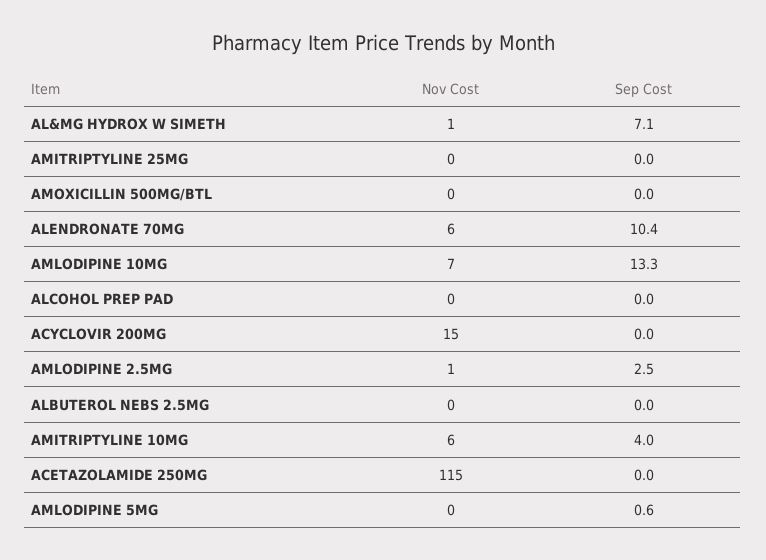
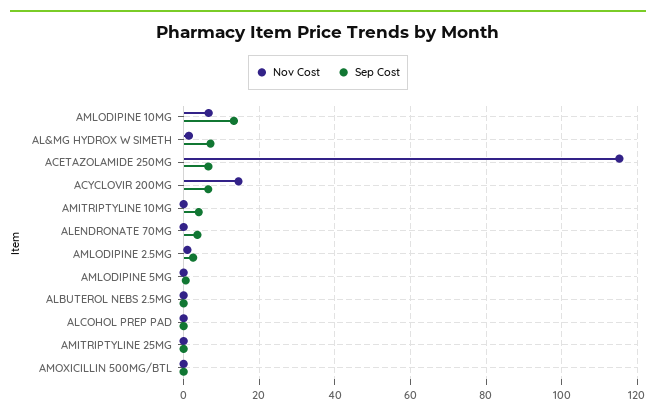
Nov Cost, ALENDRONATE 70MG: 6 -> 0
Sep Cost, ALENDRONATE 70MG: 10.4 -> 4
Sep Cost, ACYCLOVIR 200MG: 0 -> 6
Nov Cost, AMITRIPTYLINE 10MG: 6 -> 0
Sep Cost, ACETAZOLAMIDE 250MG: 0 -> 6

